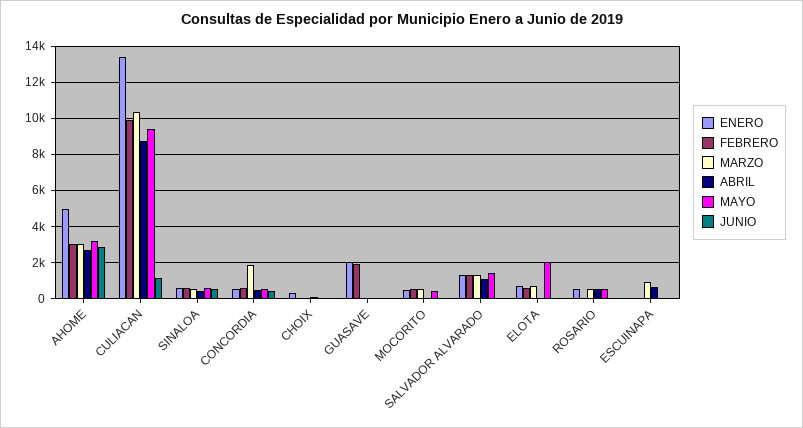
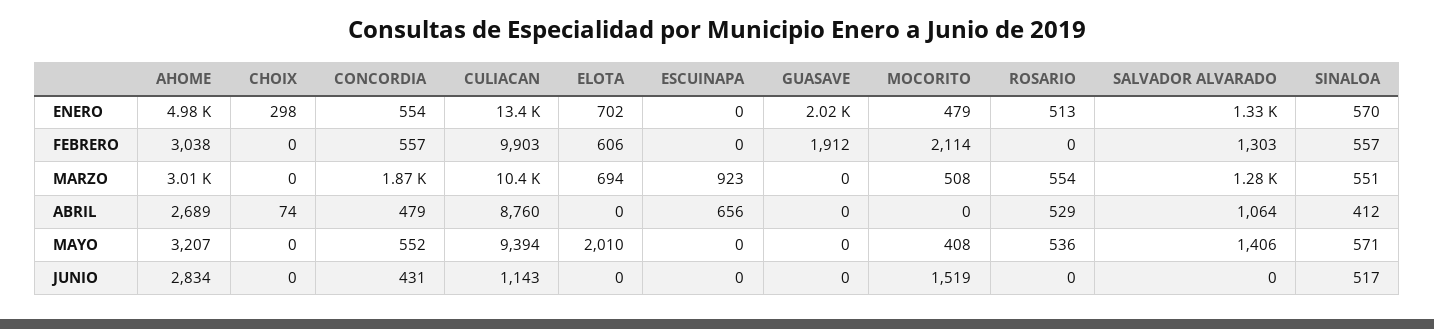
FEBRERO, MOCORITO: 500 -> 2114
JUNIO, MOCORITO: 0 -> 1519

